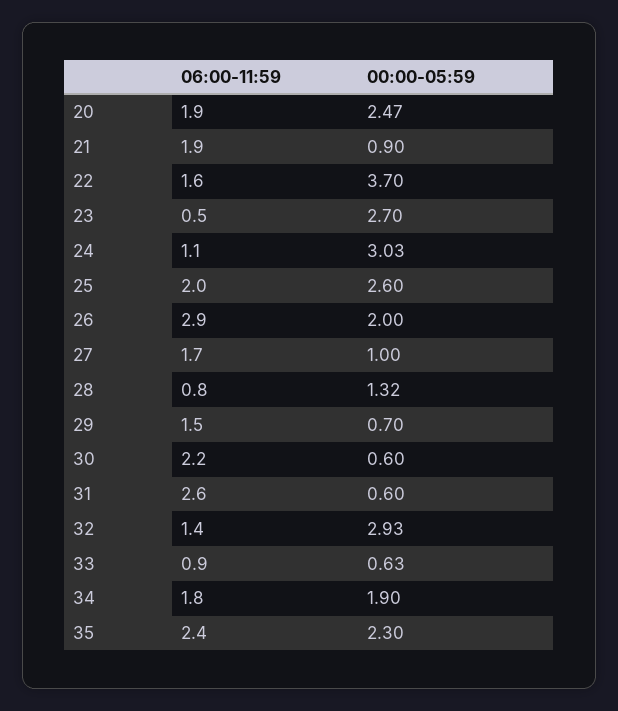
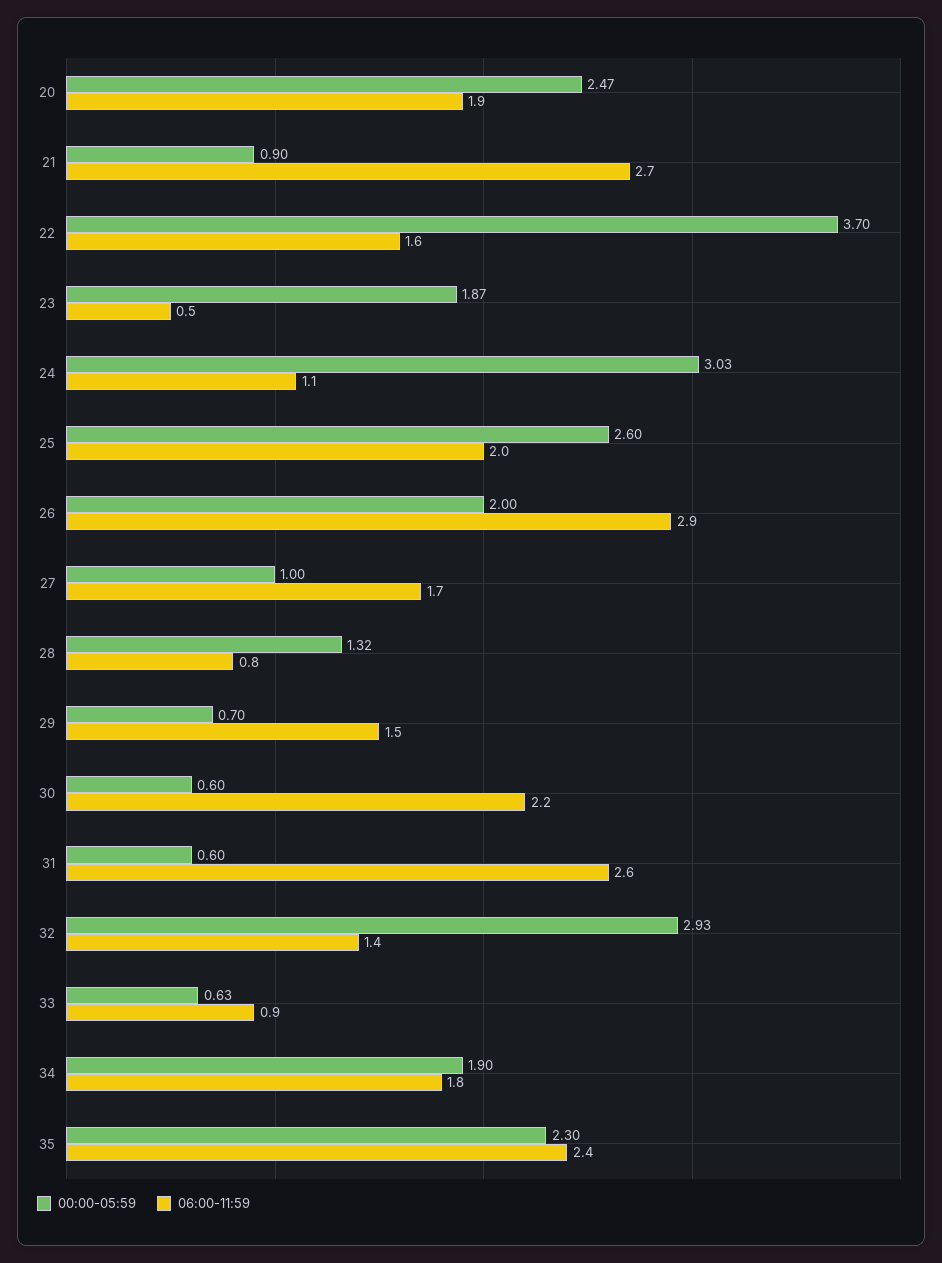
06:00-11:59, 21: 1.9 -> 2.7
00:00-05:59, 23: 2.7 -> 1.87

